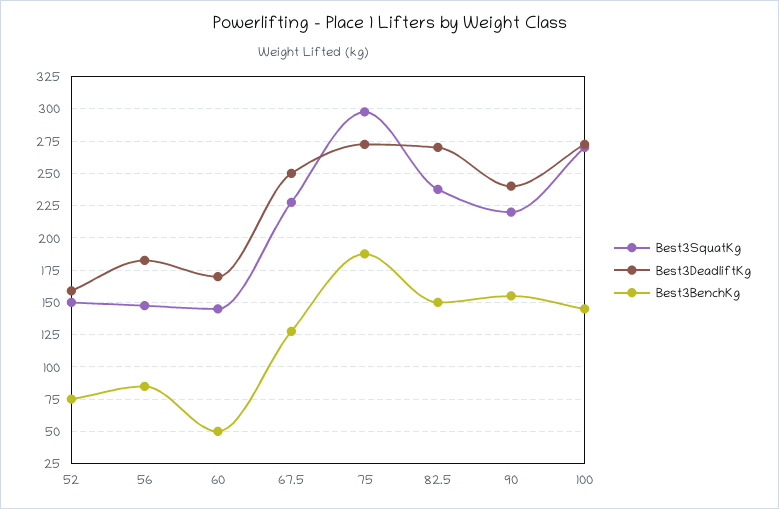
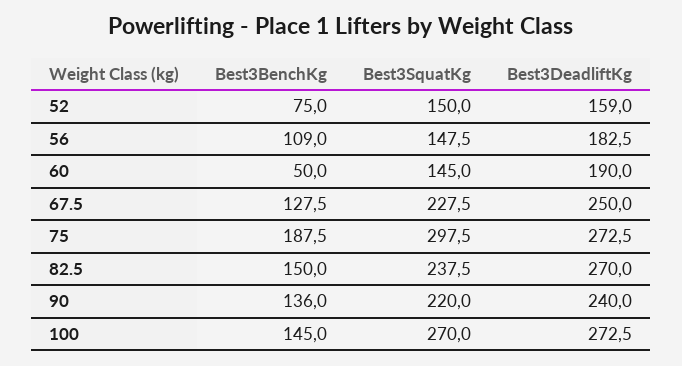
Best3BenchKg, 56: 85 -> 109
Best3DeadliftKg, 60: 170 -> 190
Best3BenchKg, 90: 155 -> 136

